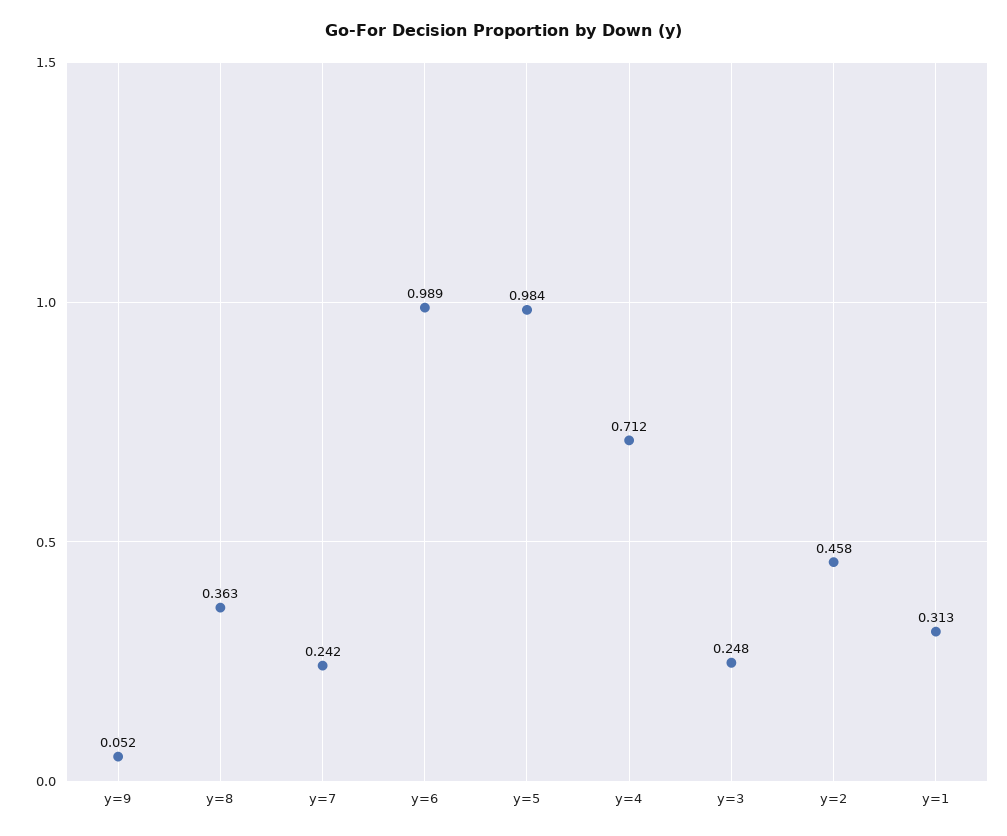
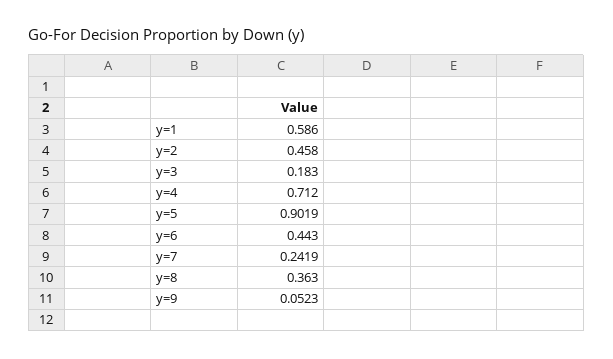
y=6: 0.989 -> 0.443
y=5: 0.984 -> 0.9019
y=3: 0.248 -> 0.183
y=1: 0.313 -> 0.586

